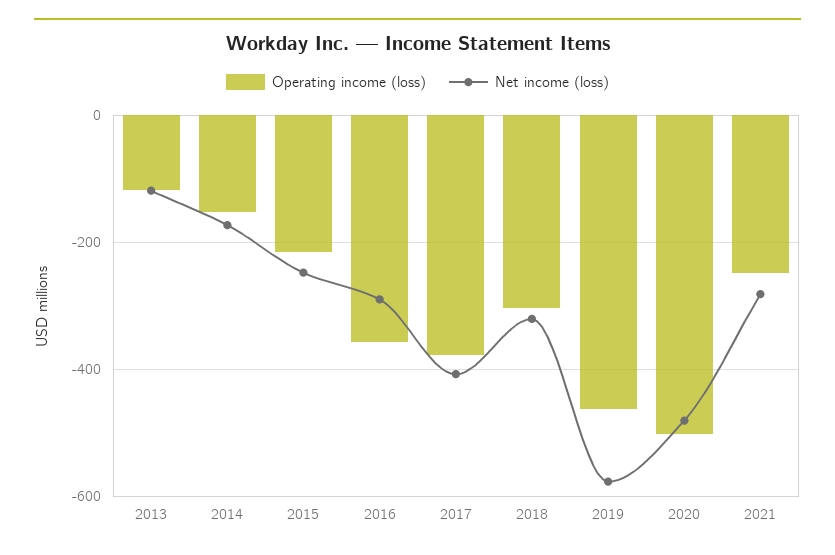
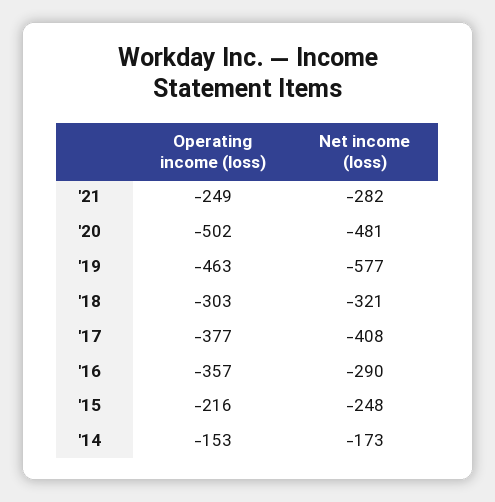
Operating income (loss), 2013: -120 -> none
Net income (loss), 2013: -120 -> none

